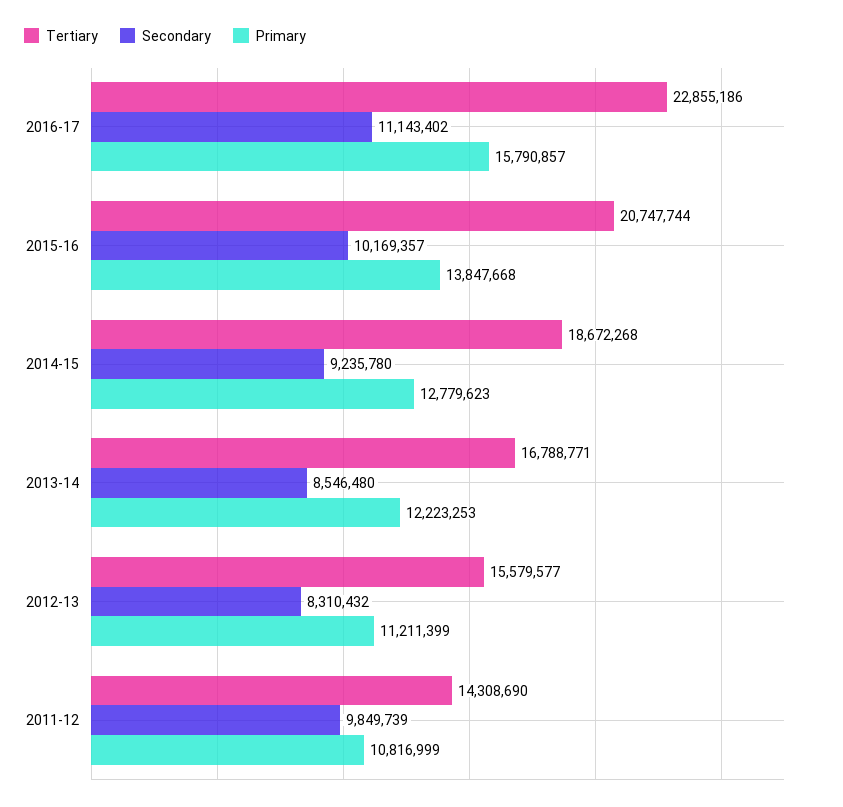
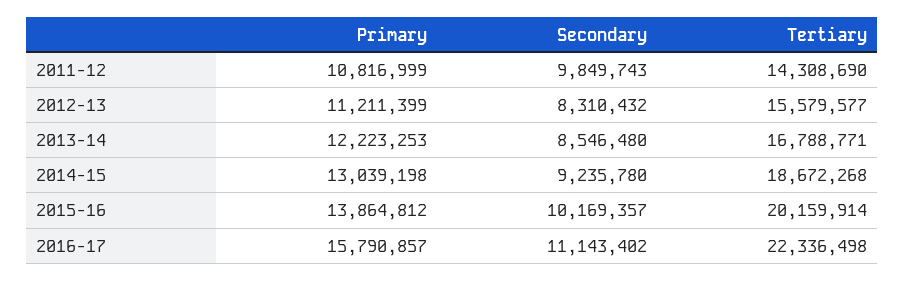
Tertiary, 2016-17: 22855186 -> 22336498
Tertiary, 2015-16: 20747744 -> 20159914
Primary, 2015-16: 13847668 -> 13864812
Primary, 2014-15: 12779623 -> 13039198
Secondary, 2011-12: 9849739 -> 9849743

